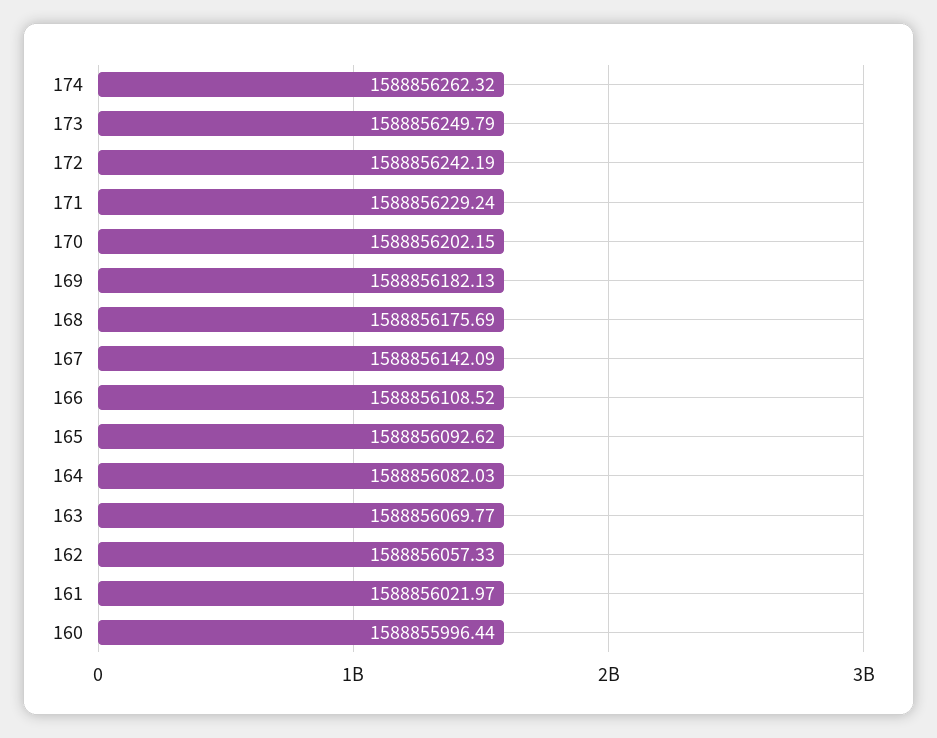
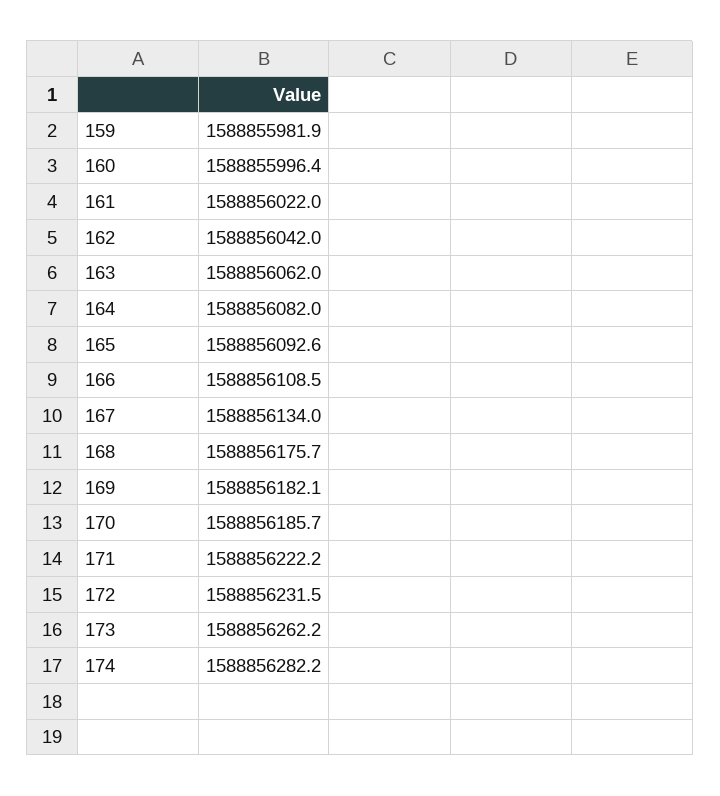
174: 1588856262.32 -> 1588856282.2
173: 1588856249.79 -> 1588856262.2
172: 1588856242.19 -> 1588856231.5
171: 1588856229.24 -> 1588856222.2
170: 1588856202.15 -> 1588856185.7
167: 1588856142.09 -> 1588856134
163: 1588856069.77 -> 1588856062
162: 1588856057.33 -> 1588856042
159: none -> 1588855981.9

